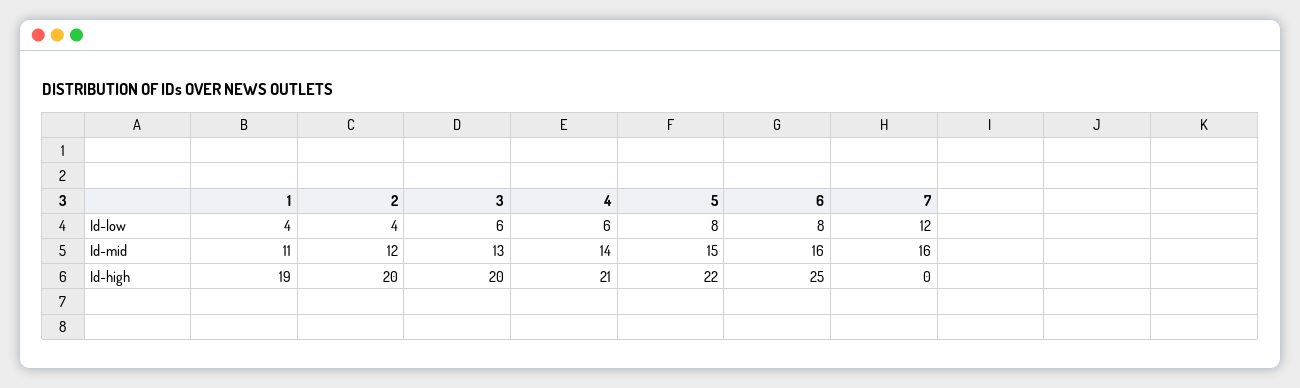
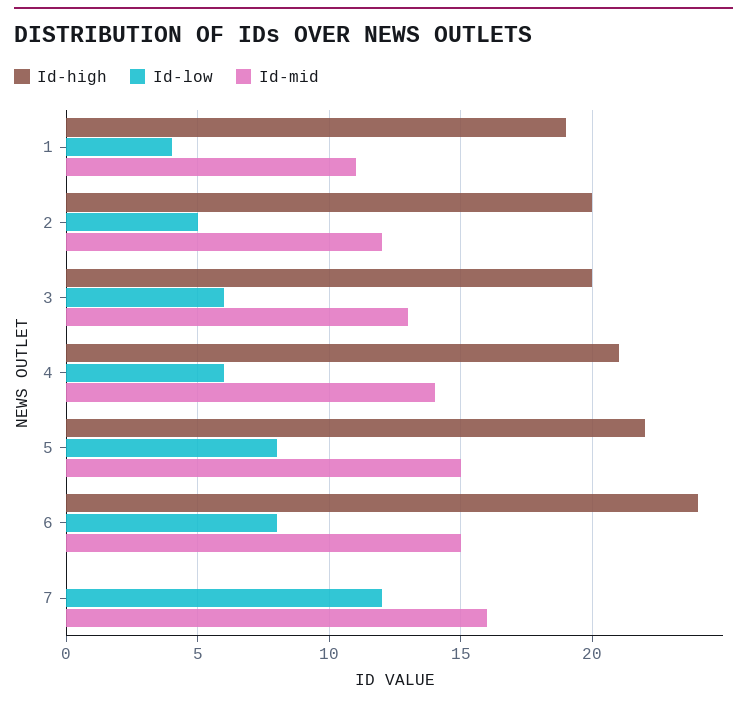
Id-low, 2: 4 -> 5
Id-mid, 6: 16 -> 15
Id-high, 6: 25 -> 24

